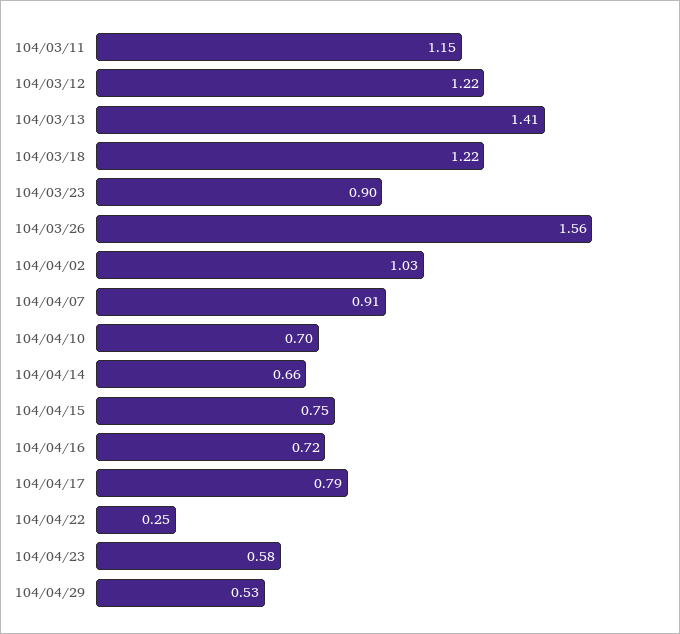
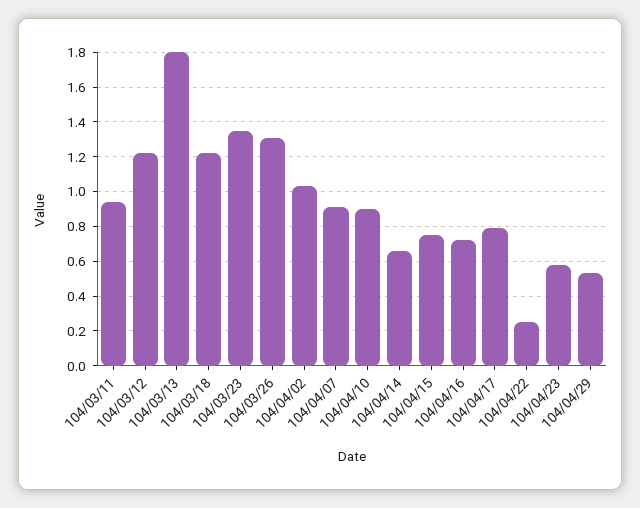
104/03/11: 1.15 -> 0.95
104/03/13: 1.41 -> 1.8
104/03/23: 0.9 -> 1.35
104/03/26: 1.56 -> 1.3
104/04/10: 0.7 -> 0.9

